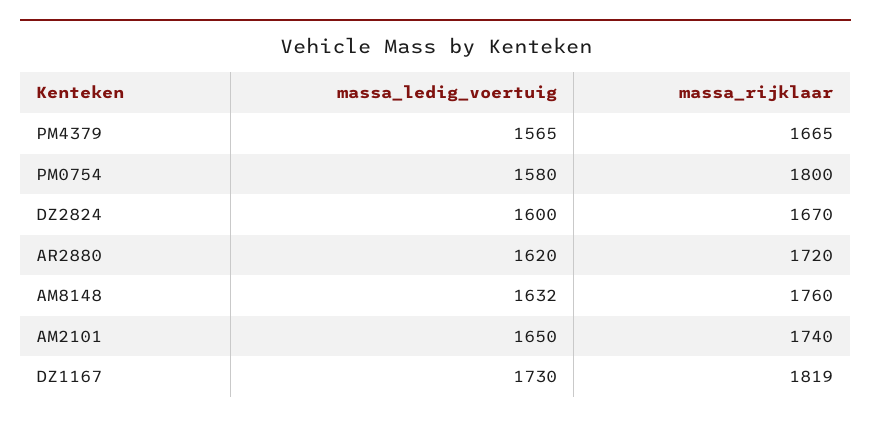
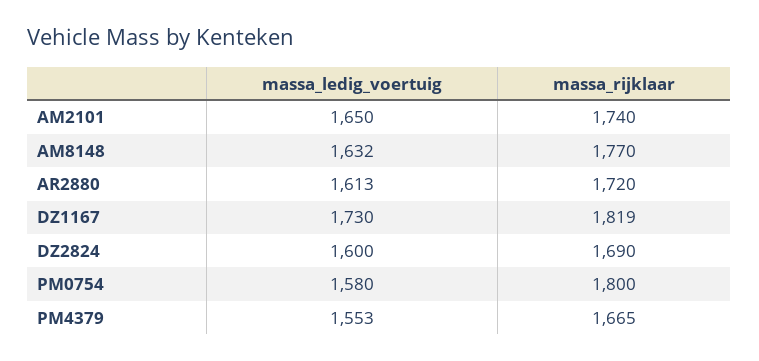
massa_ledig_voertuig, PM4379: 1565 -> 1553
massa_rijklaar, DZ2824: 1670 -> 1690
massa_ledig_voertuig, AR2880: 1620 -> 1613
massa_rijklaar, AM8148: 1760 -> 1770

